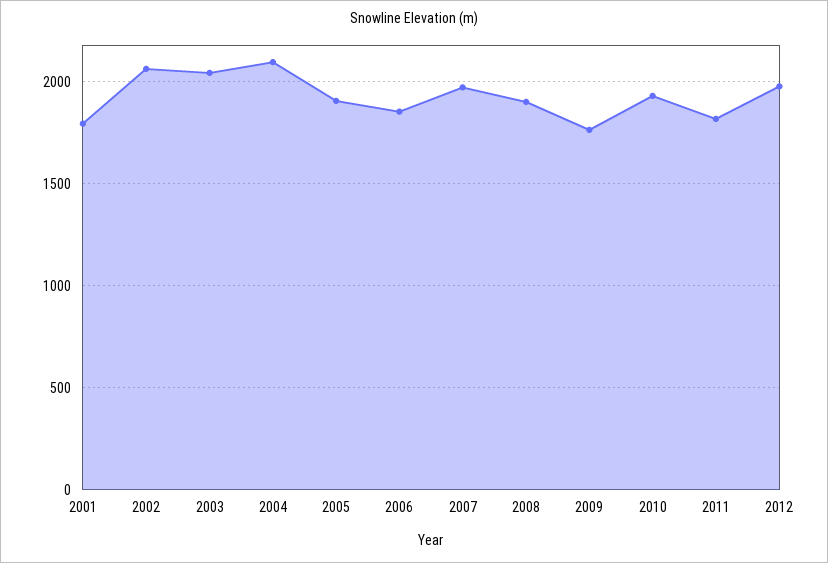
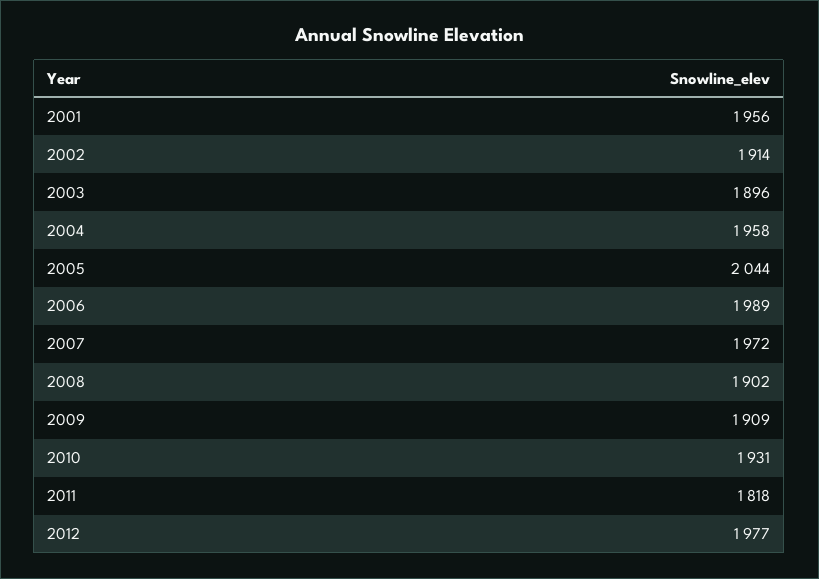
2001: 1800 -> 1956
2002: 2050 -> 1914
2003: 2050 -> 1896
2004: 2100 -> 1958
2005: 1900 -> 2044
2006: 1850 -> 1989
2009: 1750 -> 1909

